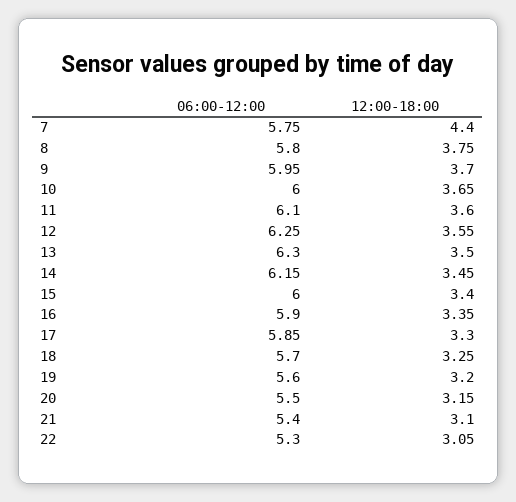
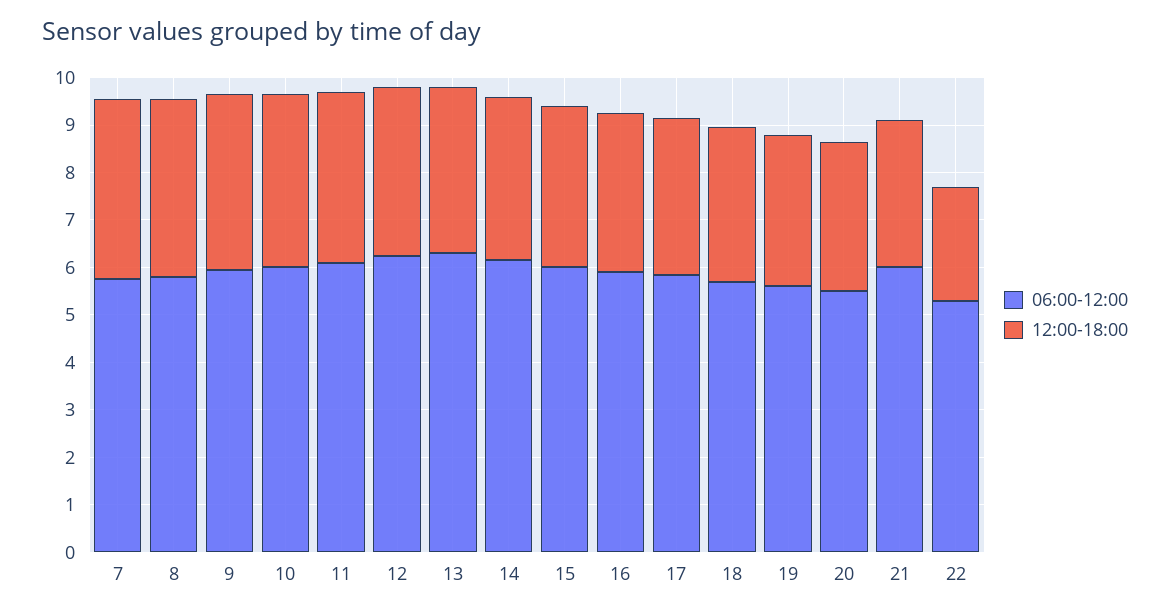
12:00-18:00, 7: 4.4 -> 3.8
06:00-12:00, 21: 5.4 -> 6
12:00-18:00, 22: 3.05 -> 2.4

